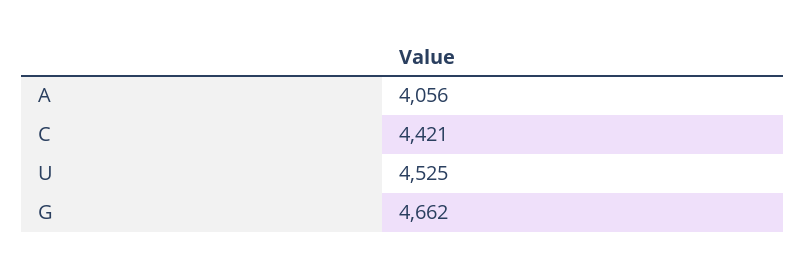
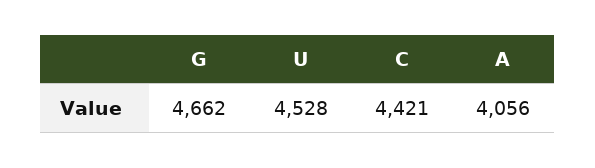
U: 4525 -> 4528

